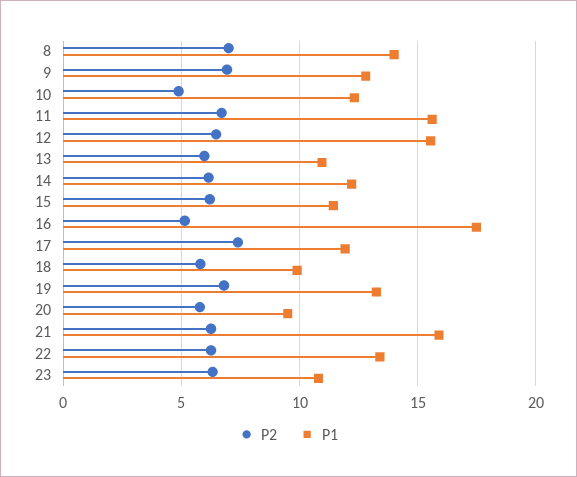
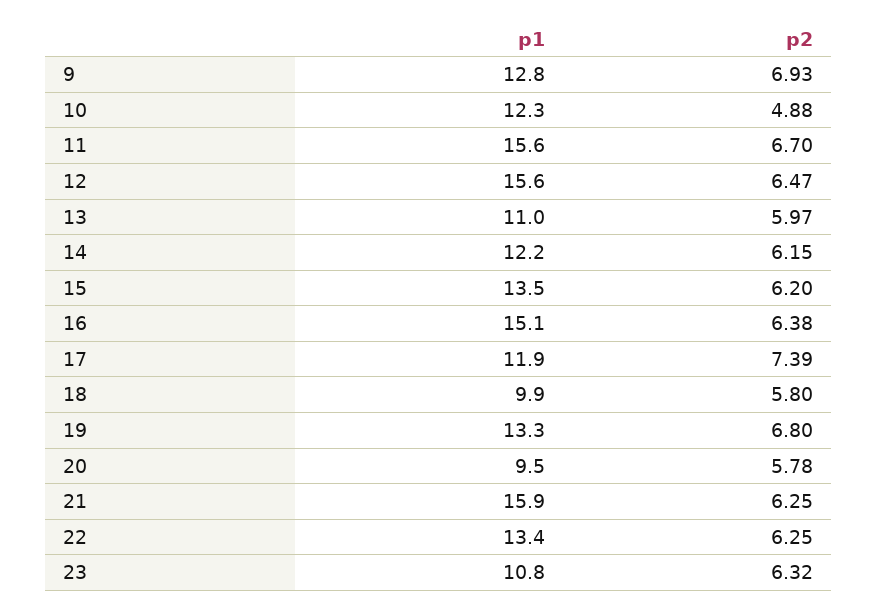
P2, 8: 7 -> none
P1, 8: 14 -> none
P1, 15: 11.5 -> 13.5
P2, 16: 5 -> 6.38
P1, 16: 17.5 -> 15.1

